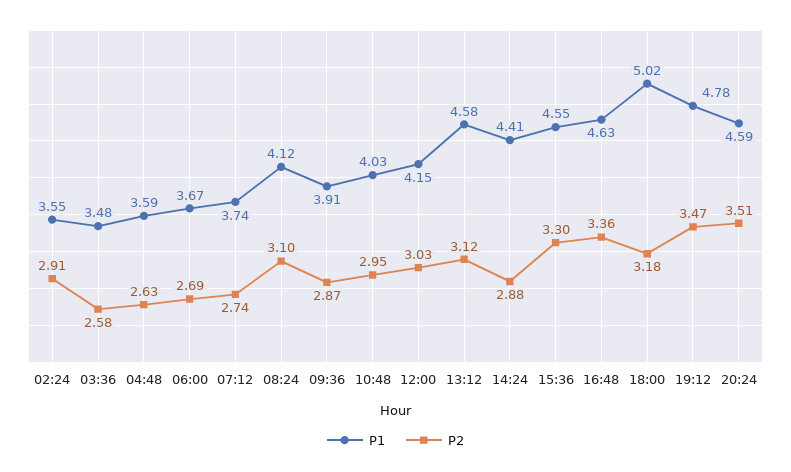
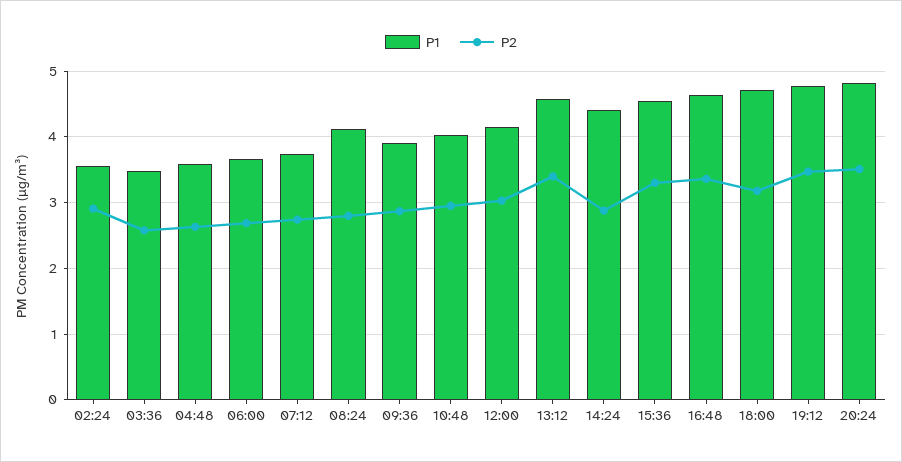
P2, 08:24: 3.1 -> 2.8
P2, 13:12: 3.12 -> 3.4
P1, 18:00: 5.02 -> 4.7
P1, 20:24: 4.59 -> 4.8

